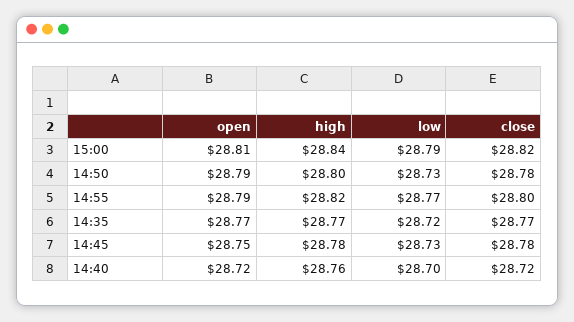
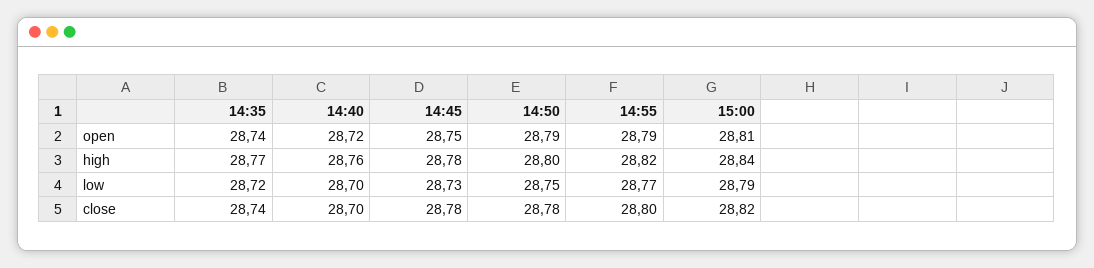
low, 14:50: 28.73 -> 28.75
open, 14:35: 28.77 -> 28.74
close, 14:35: 28.77 -> 28.74
close, 14:40: 28.72 -> 28.7

